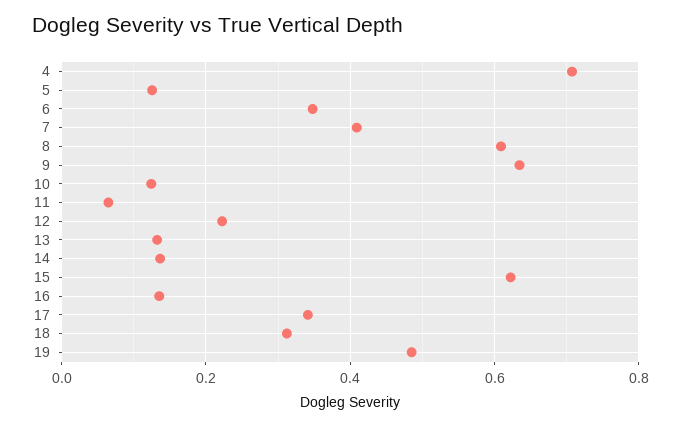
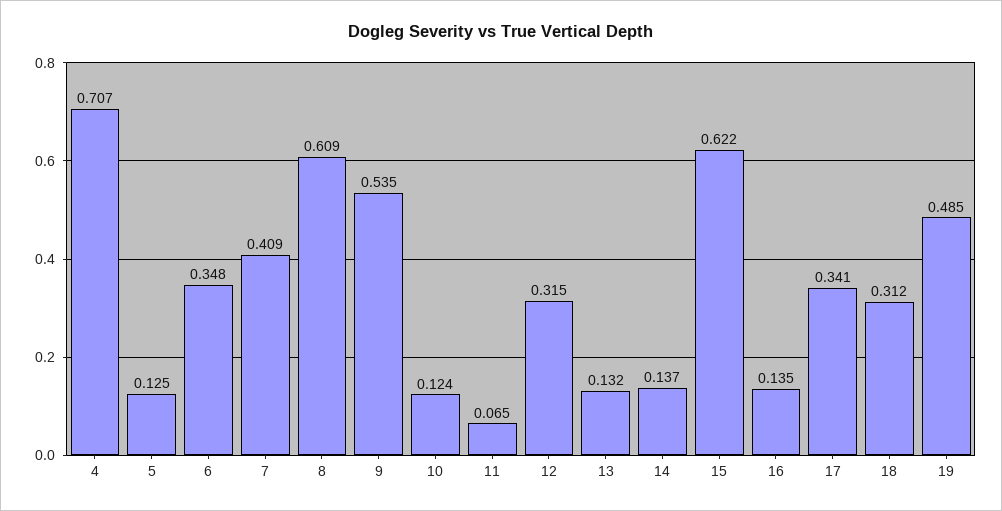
9: 0.64 -> 0.535
12: 0.22 -> 0.315

